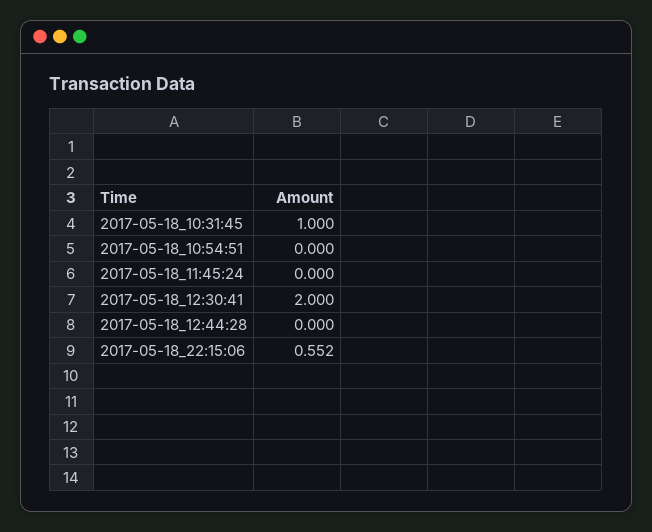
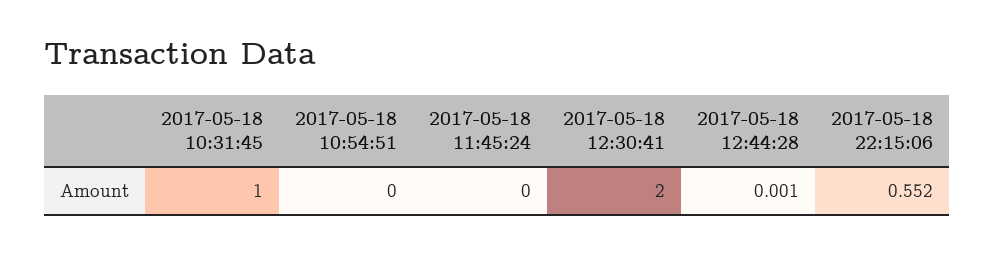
2017-05-18_12:44:28: 0 -> 0.001

